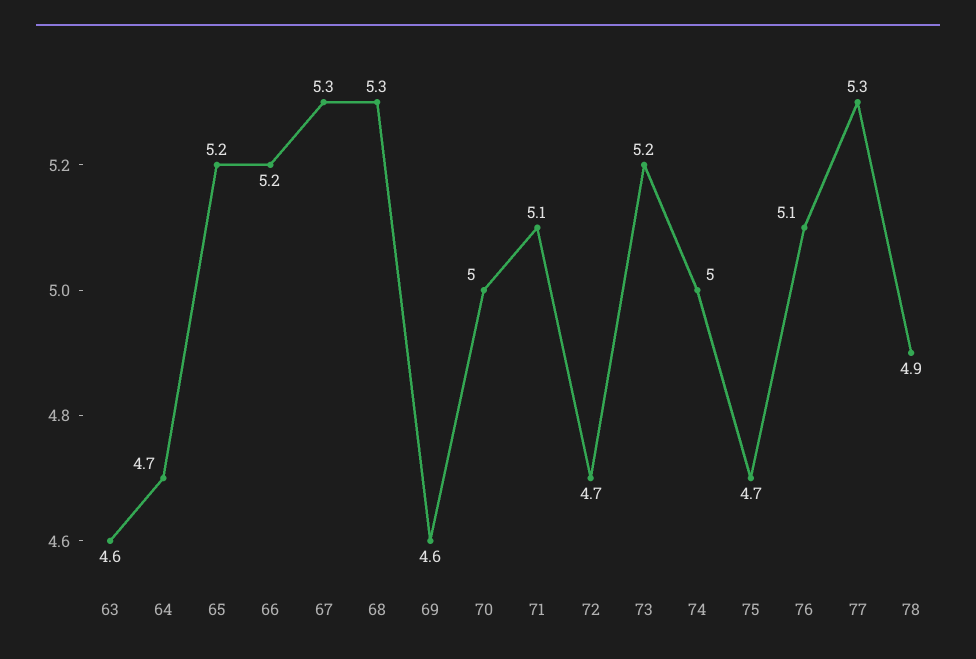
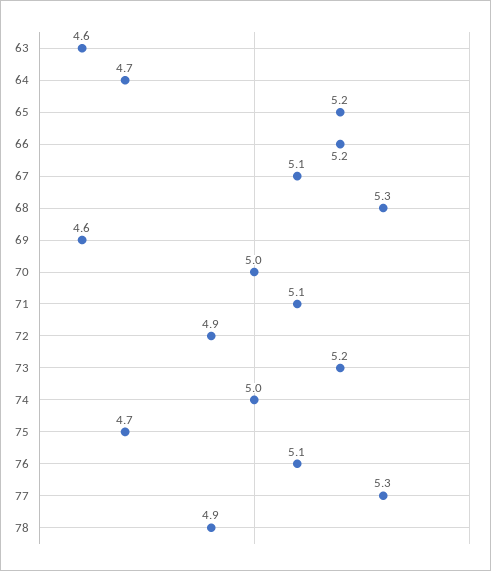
67: 5.3 -> 5.1
72: 4.7 -> 4.9

